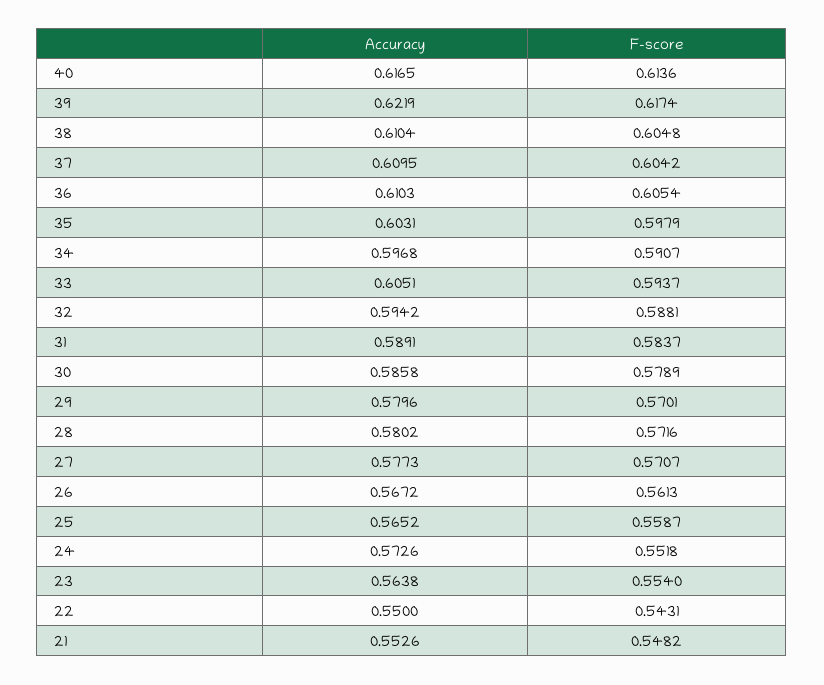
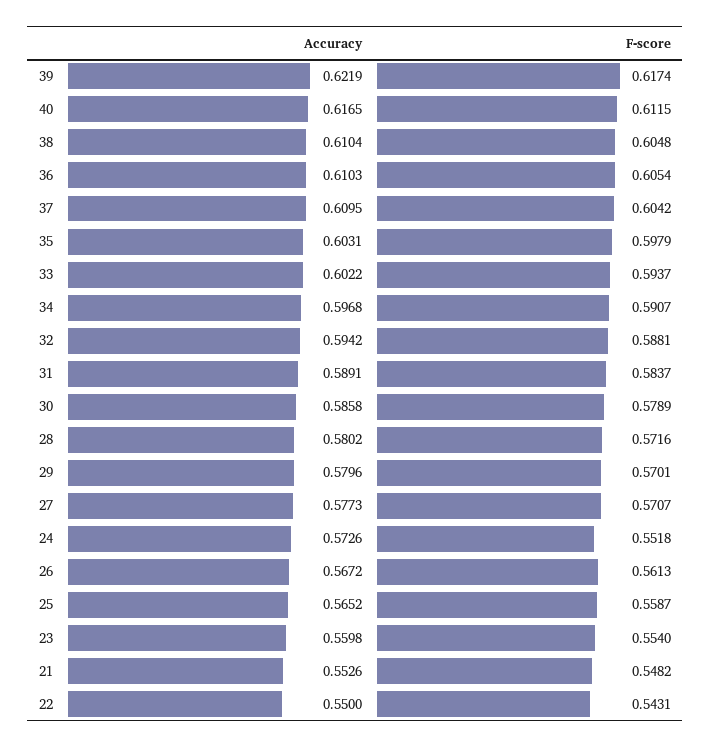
F-score, 40: 0.6136 -> 0.6115
Accuracy, 33: 0.6051 -> 0.6022
Accuracy, 23: 0.5638 -> 0.5598

